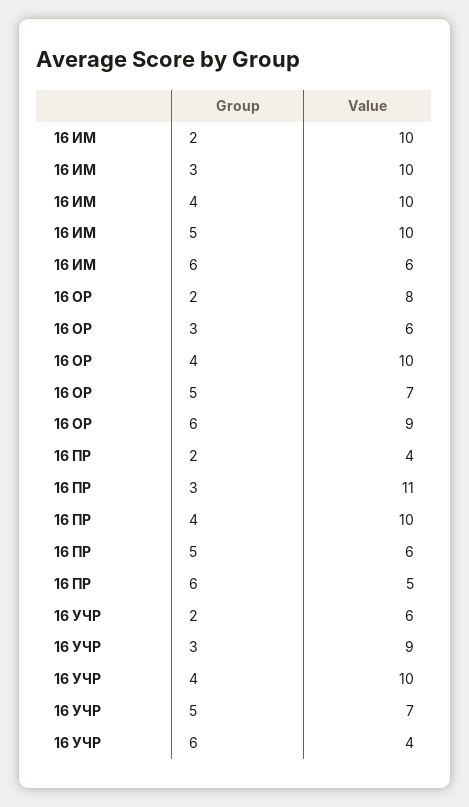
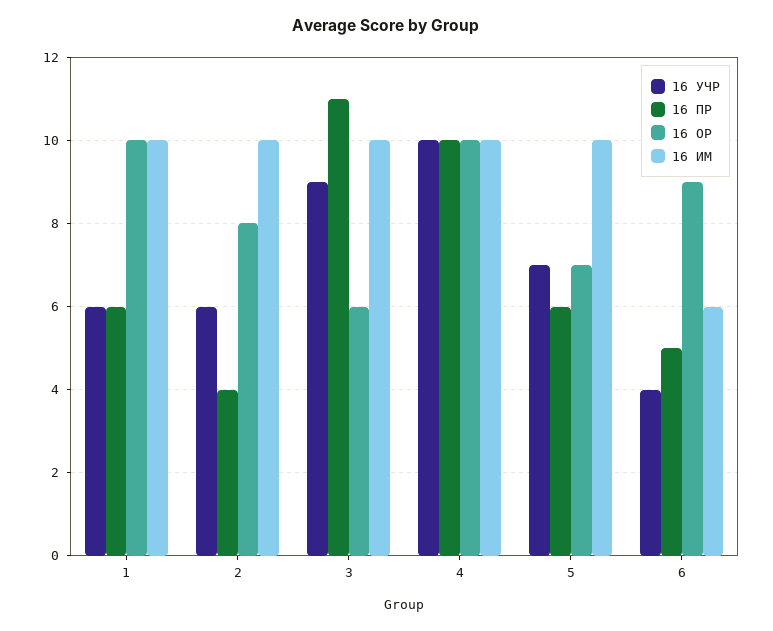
16 УЧР, 1: none -> 6
16 ПР, 1: none -> 6
16 ОР, 1: none -> 10
16 ИМ, 1: none -> 10

